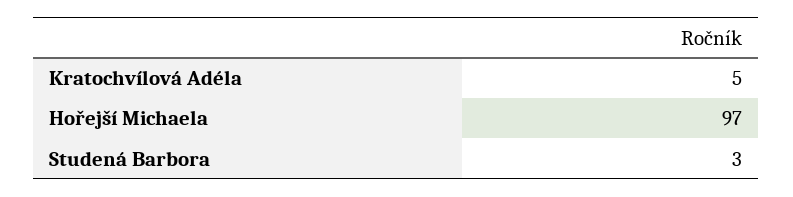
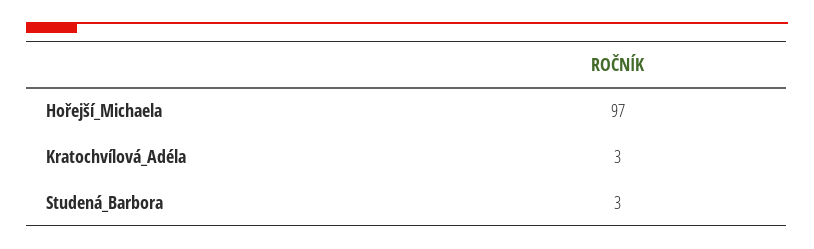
Kratochvílová Adéla: 5 -> 3

